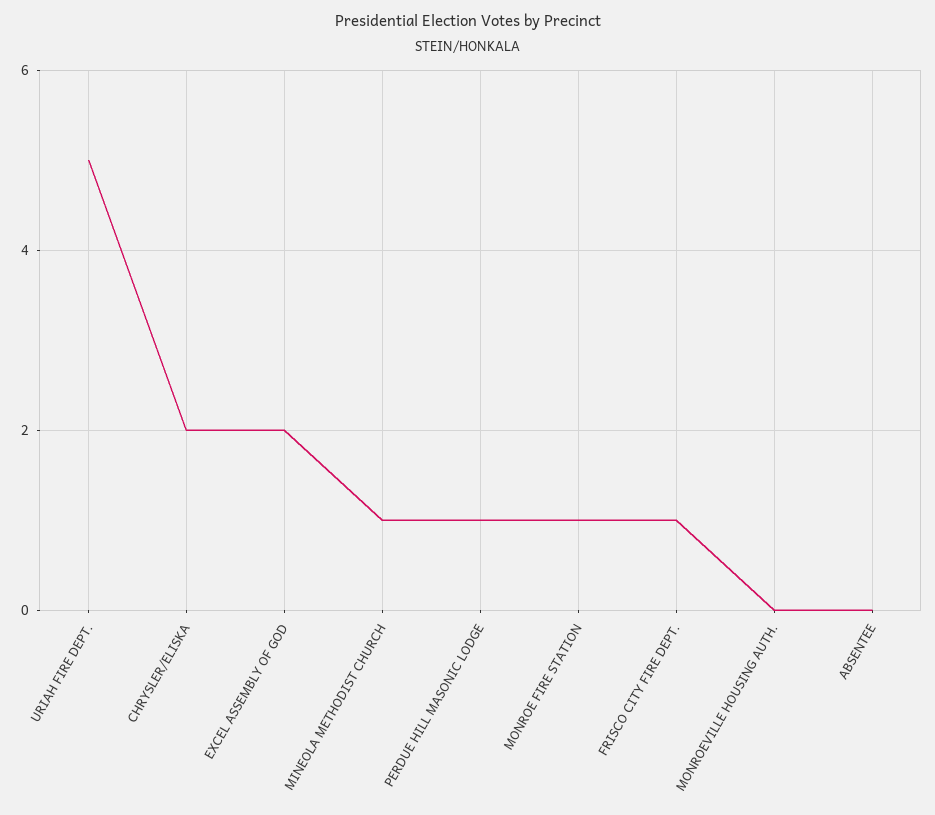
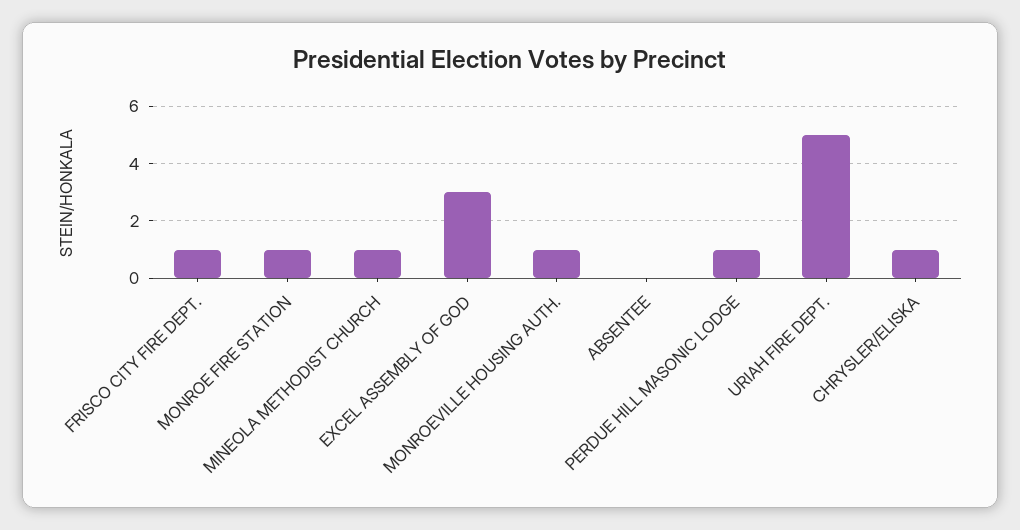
CHRYSLER/ELISKA: 2 -> 1
EXCEL ASSEMBLY OF GOD: 2 -> 3
MONROEVILLE HOUSING AUTH.: 0 -> 1

